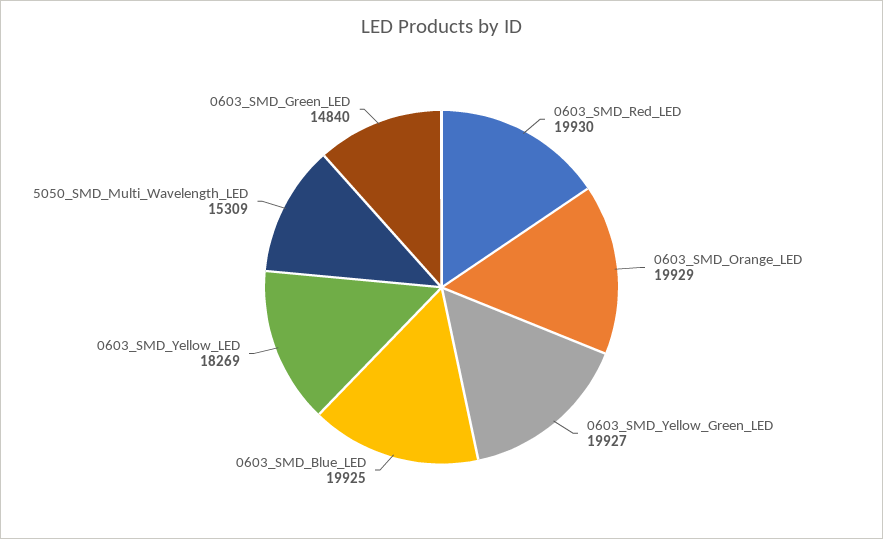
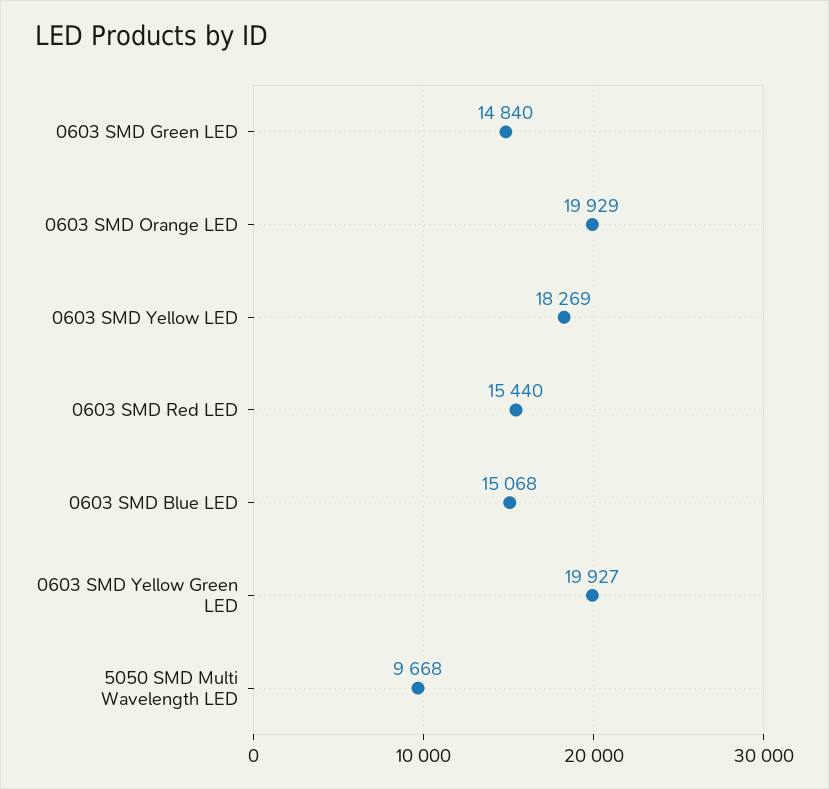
0603_SMD_Red_LED: 19930 -> 15440
0603_SMD_Blue_LED: 19925 -> 15068
5050_SMD_Multi_Wavelength_LED: 15309 -> 9668

